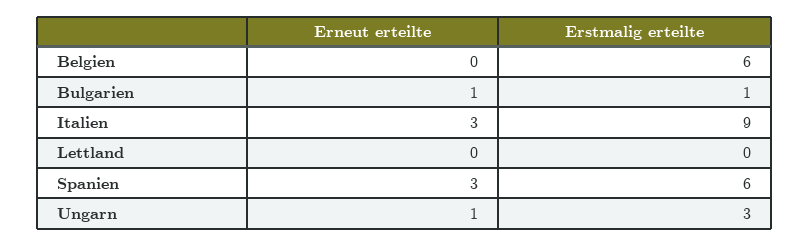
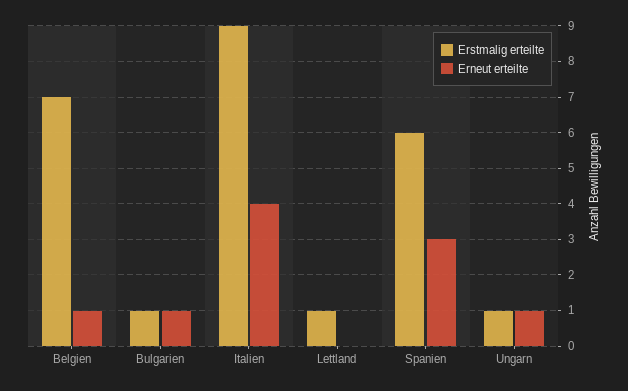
Erneut erteilte, Belgien: 0 -> 1
Erstmalig erteilte, Belgien: 6 -> 7
Erneut erteilte, Italien: 3 -> 4
Erstmalig erteilte, Lettland: 0 -> 1
Erstmalig erteilte, Ungarn: 3 -> 1

